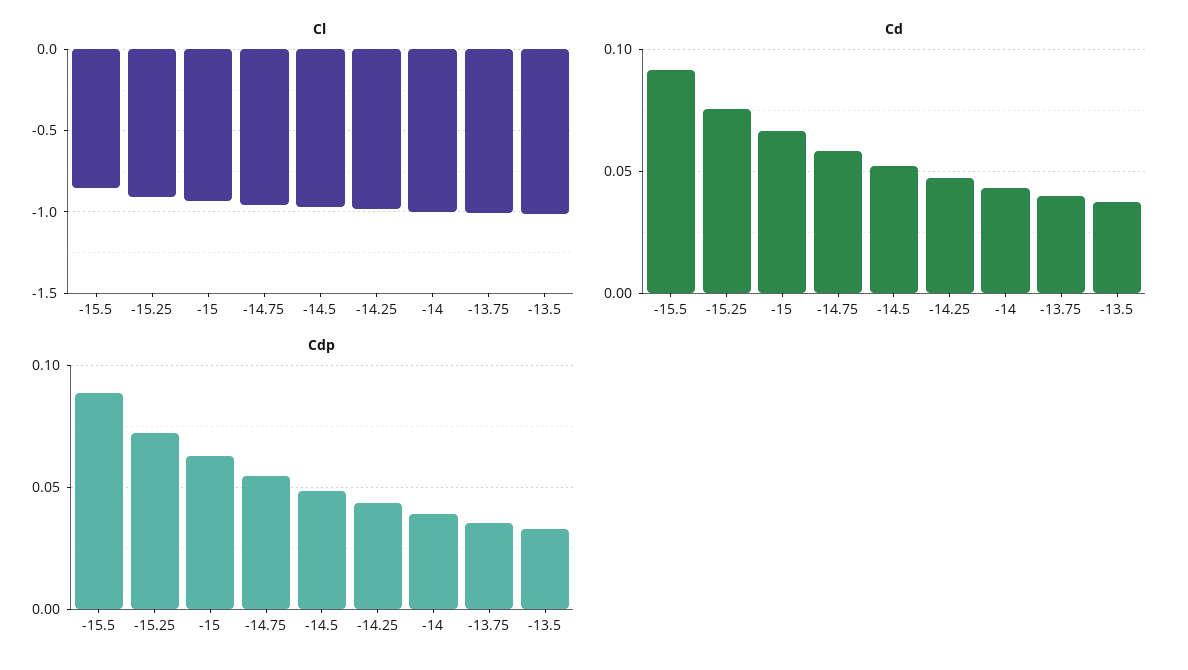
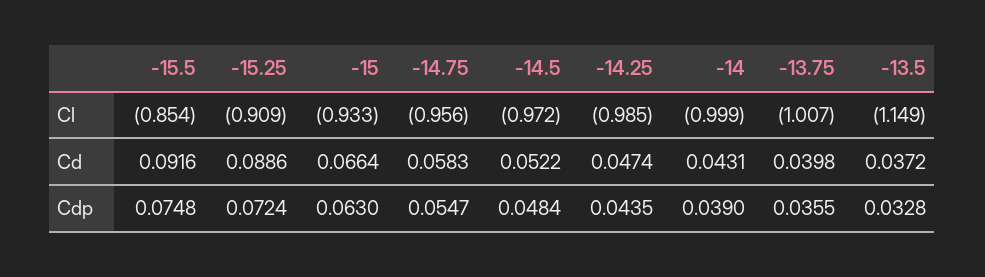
Cl, -13.5: -1 -> -1.149
Cd, -15.25: 0.075 -> 0.0886
Cdp, -15.5: 0.09 -> 0.0748

